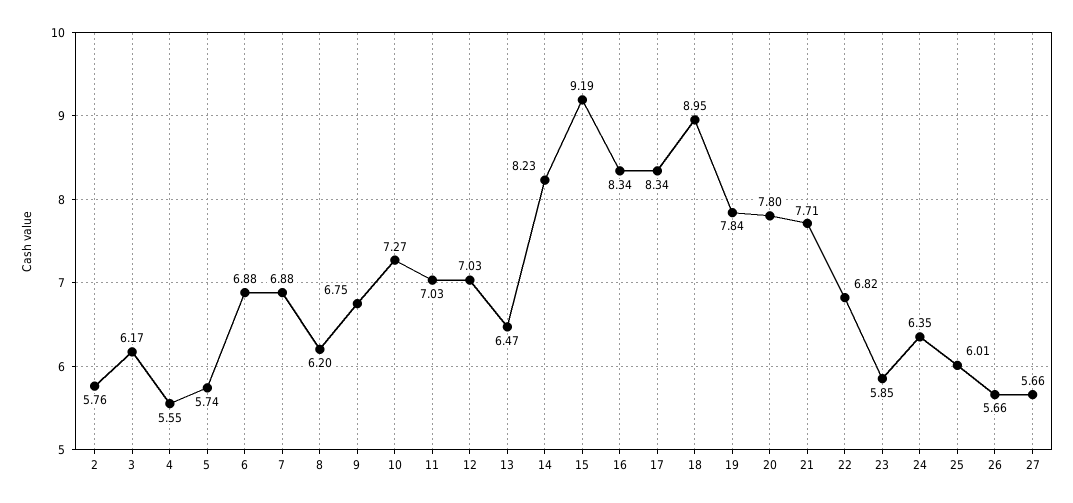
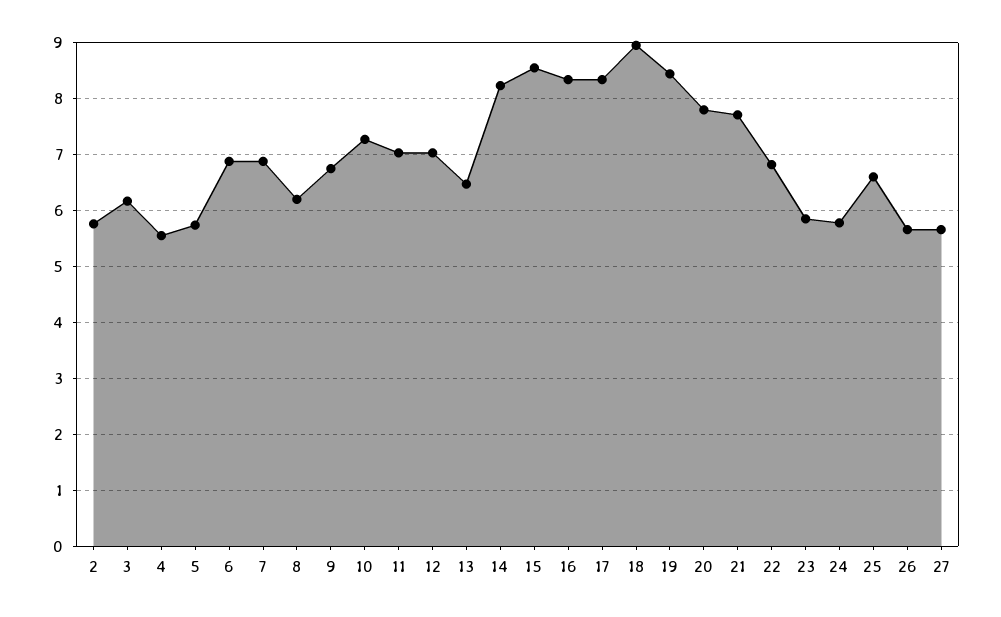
15: 9.19 -> 8.6
19: 7.84 -> 8.4
24: 6.35 -> 5.8
25: 6.01 -> 6.6

